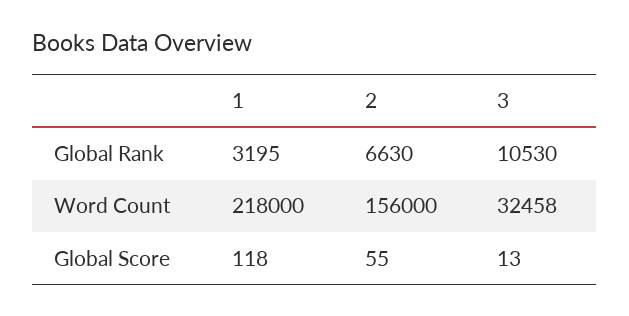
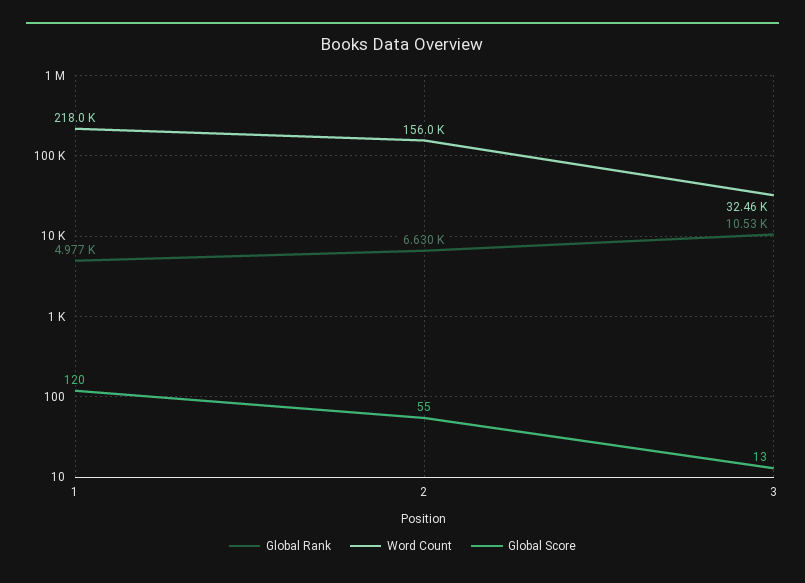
Global Rank, 1: 3195 -> 4977
Global Score, 1: 118 -> 120

